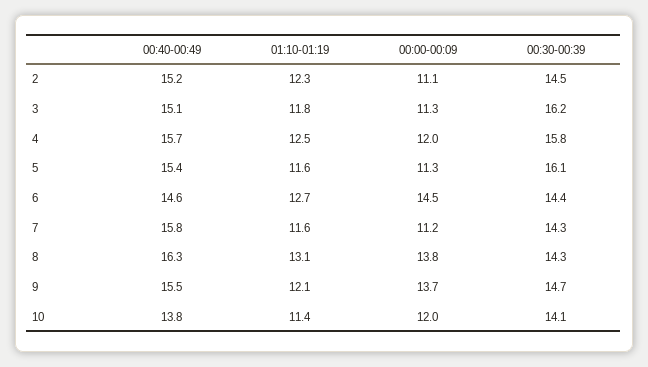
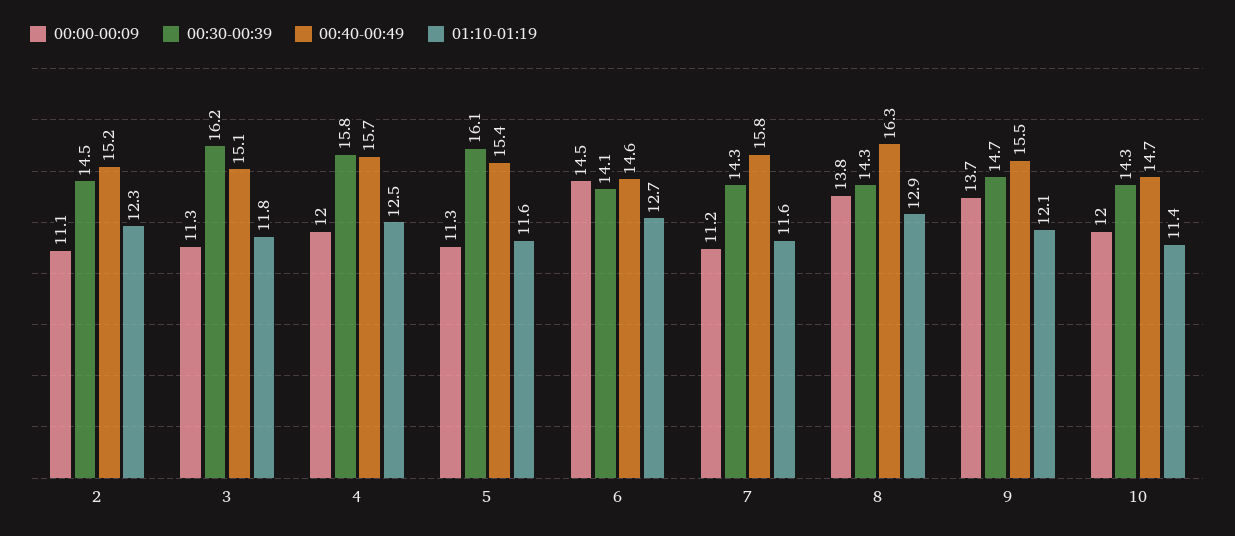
00:30-00:39, 6: 14.4 -> 14.1
01:10-01:19, 8: 13.1 -> 12.9
00:40-00:49, 10: 13.8 -> 14.7
00:30-00:39, 10: 14.1 -> 14.3

